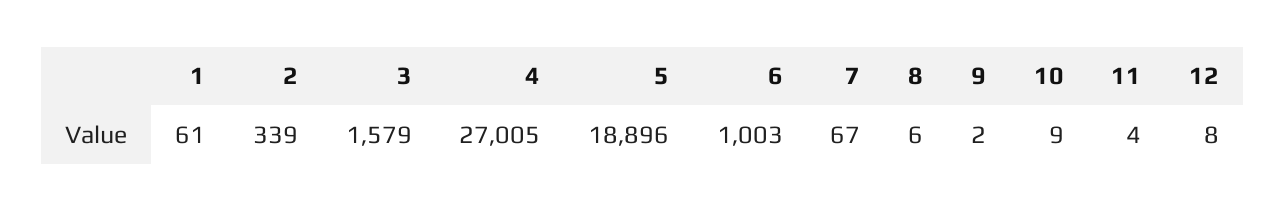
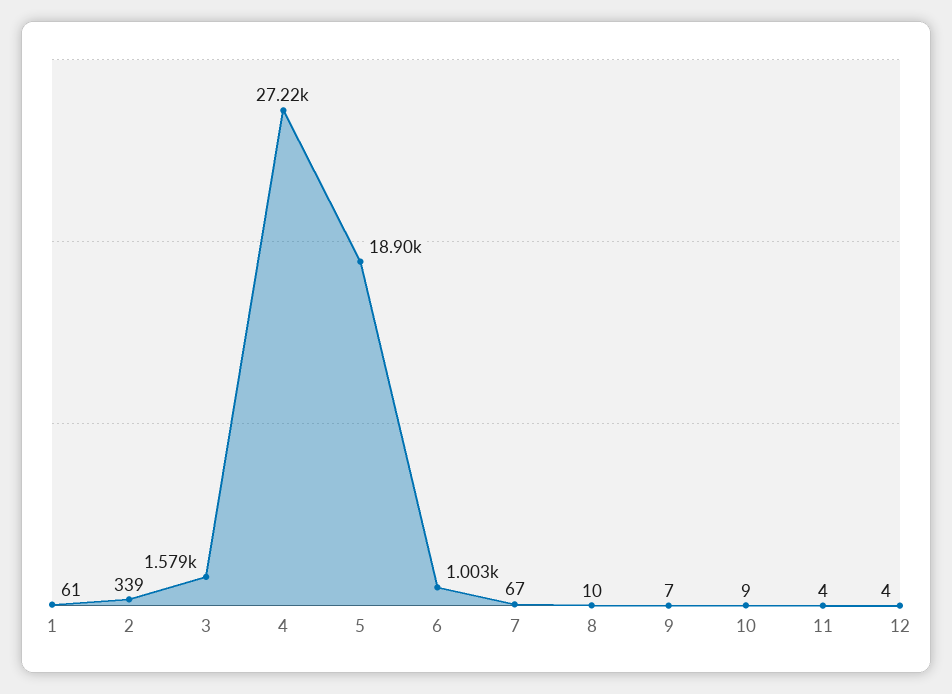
4: 27005 -> 27220
8: 6 -> 10
9: 2 -> 7
12: 8 -> 4

